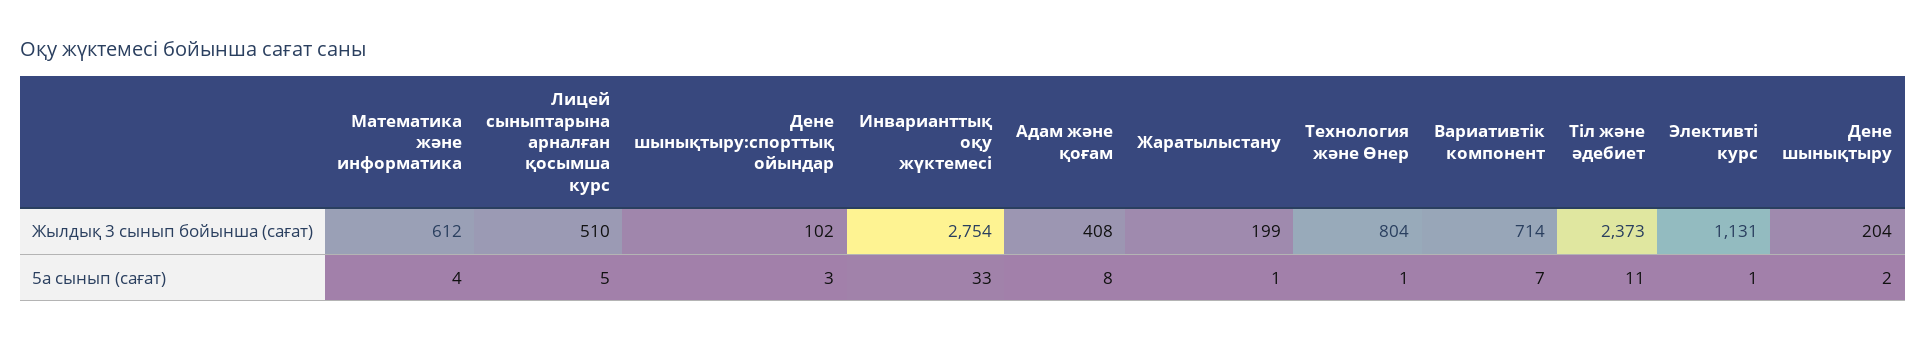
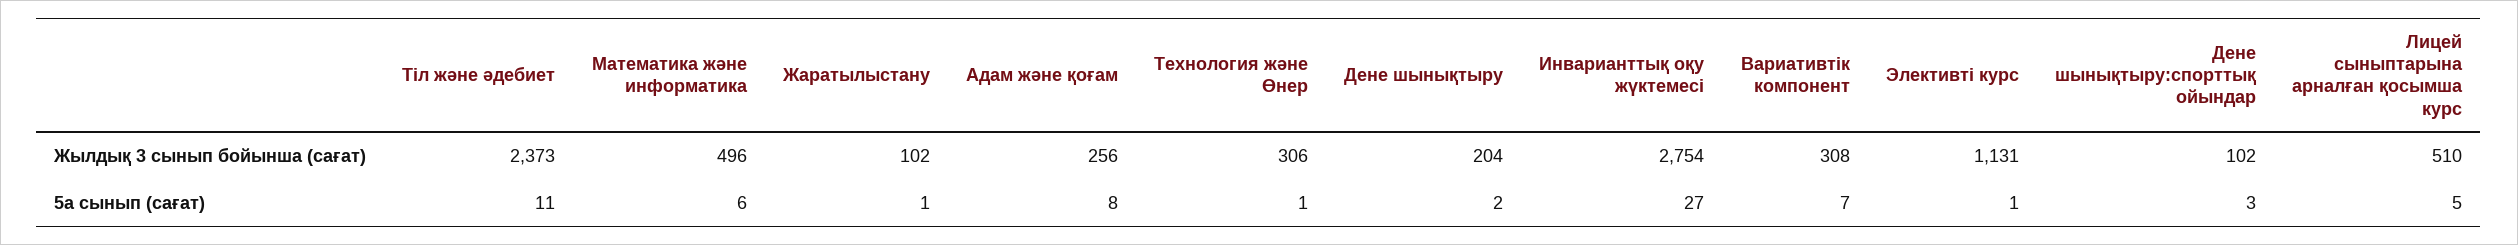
Математика және информатика, Жылдық 3 сынып бойынша (сағат): 612 -> 496
Адам және қоғам, Жылдық 3 сынып бойынша (сағат): 408 -> 256
Жаратылыстану, Жылдық 3 сынып бойынша (сағат): 199 -> 102
Технология және Өнер, Жылдық 3 сынып бойынша (сағат): 804 -> 306
Вариативтік компонент, Жылдық 3 сынып бойынша (сағат): 714 -> 308
Математика және информатика, 5а сынып (сағат): 4 -> 6
Инварианттық оқу жүктемесі, 5а сынып (сағат): 33 -> 27

